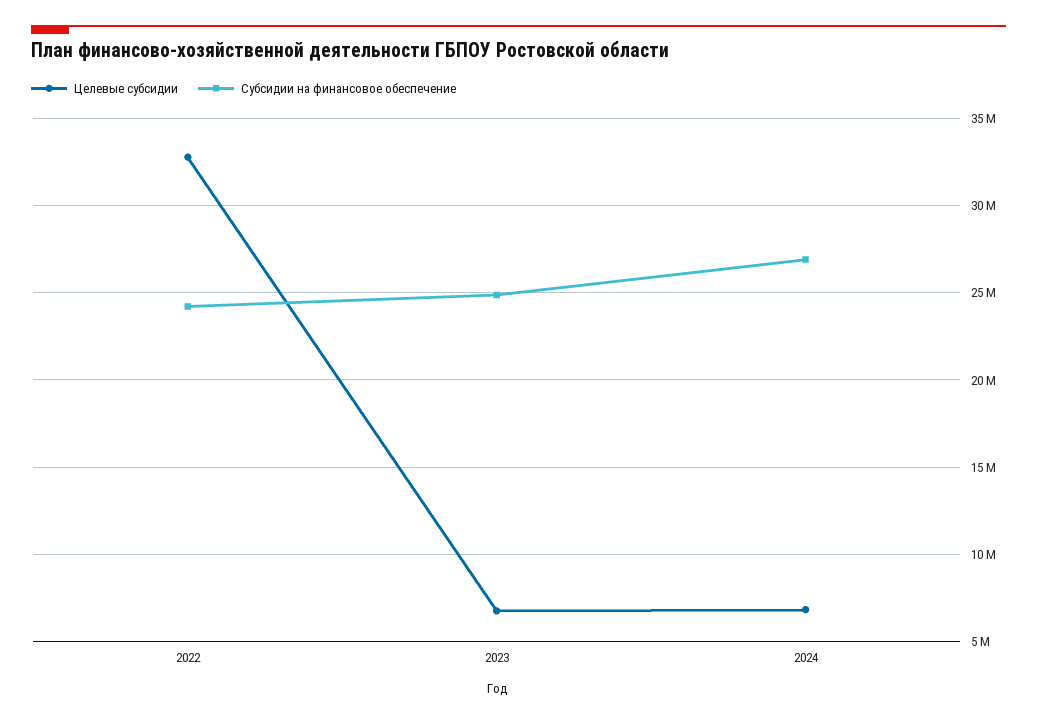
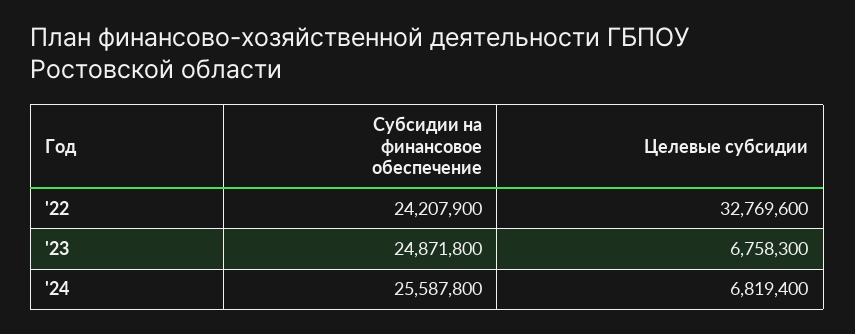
Субсидии на финансовое обеспечение, 2024: 27000000 -> 25587800

